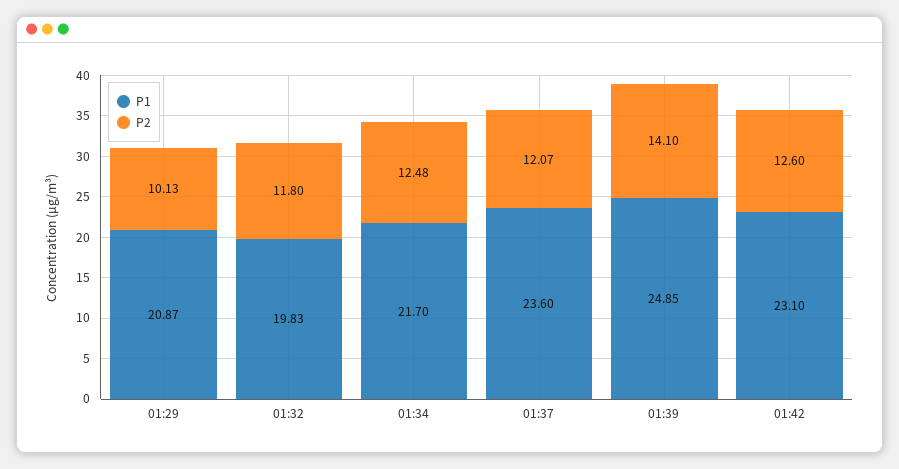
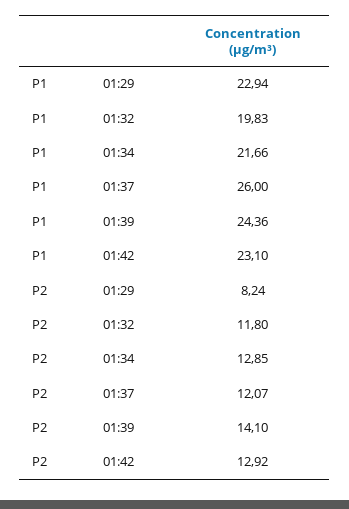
P1, 01:29: 20.87 -> 22.94
P2, 01:29: 10.13 -> 8.24
P1, 01:34: 21.7 -> 21.66
P2, 01:34: 12.48 -> 12.85
P1, 01:37: 23.6 -> 26
P1, 01:39: 24.85 -> 24.36
P2, 01:42: 12.6 -> 12.92

